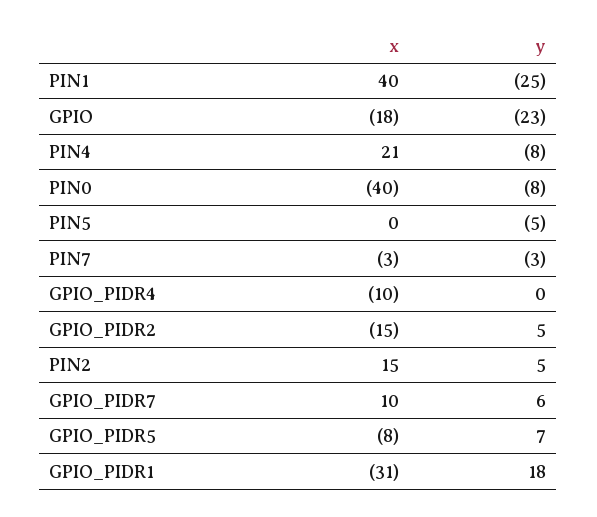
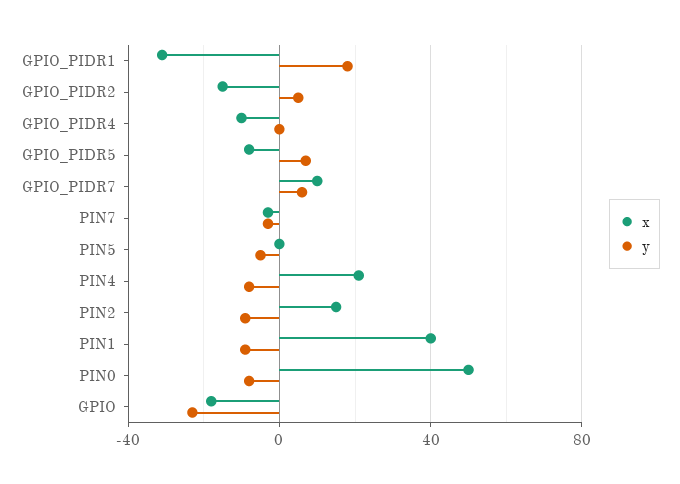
y, PIN1: -25 -> -10
x, PIN0: -40 -> 50
y, PIN2: 5 -> -10

